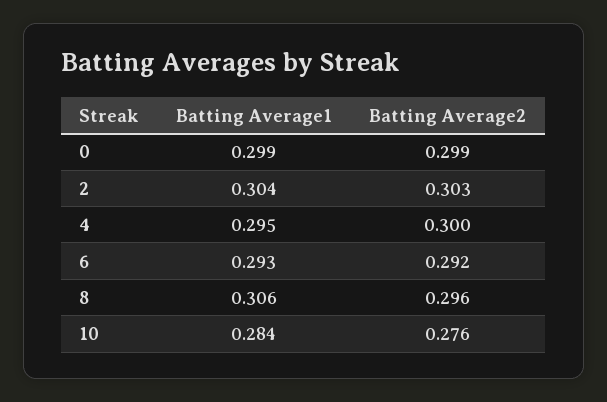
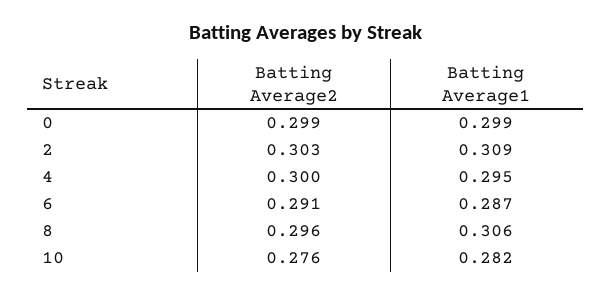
Batting Average1, 2: 0.304 -> 0.309
Batting Average1, 6: 0.293 -> 0.287
Batting Average2, 6: 0.292 -> 0.291
Batting Average1, 10: 0.284 -> 0.282

